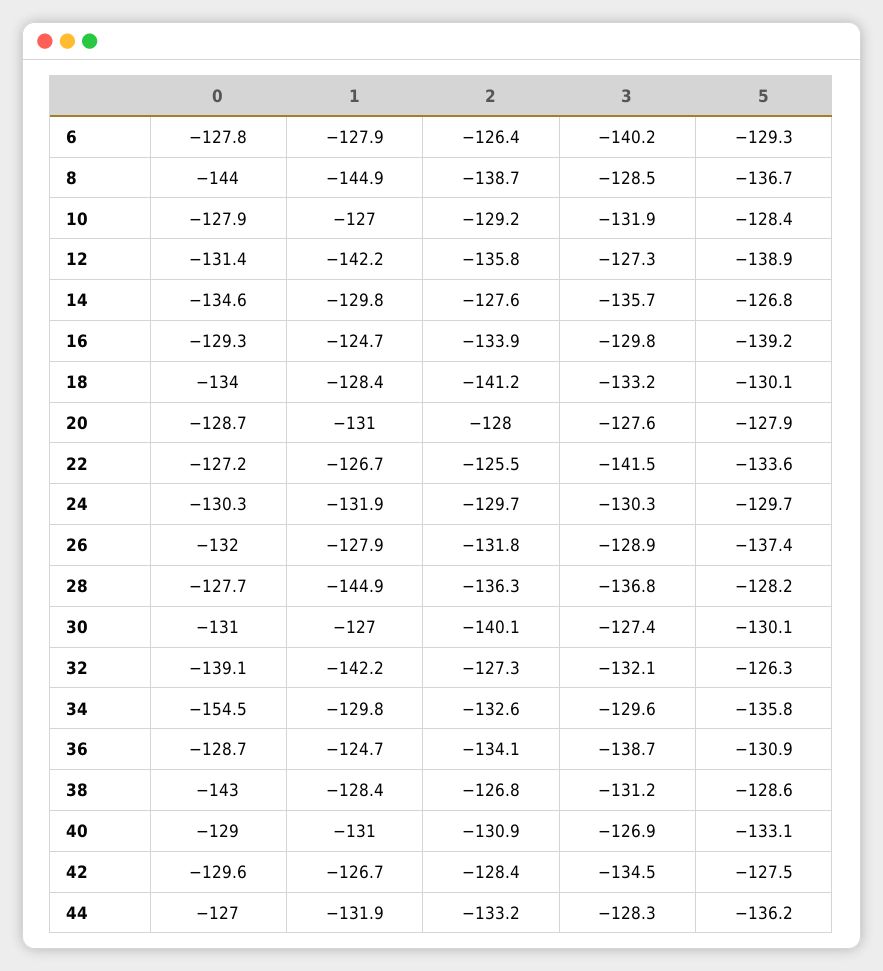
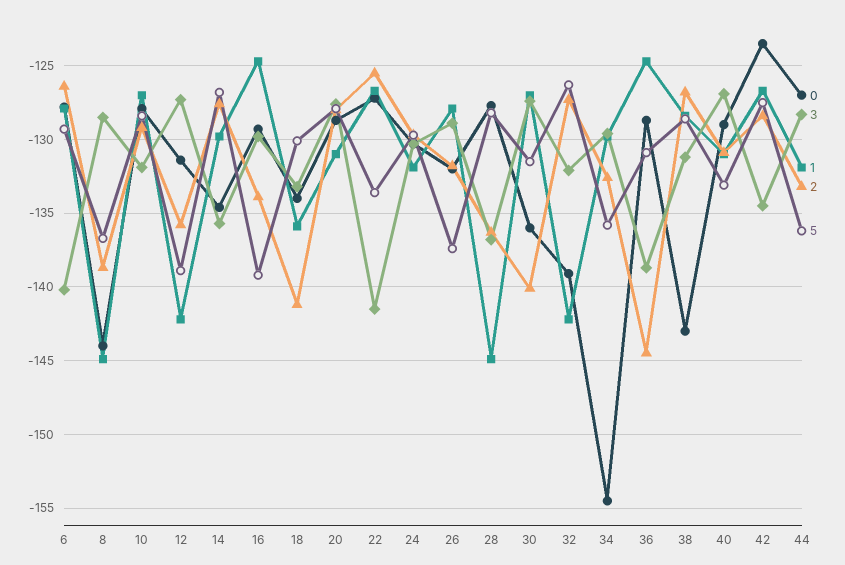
1, 18: -128.4 -> -136
0, 30: -131 -> -136
5, 30: -130.1 -> -131.5
2, 36: -134.1 -> -144.5
0, 42: -129.6 -> -123.5

